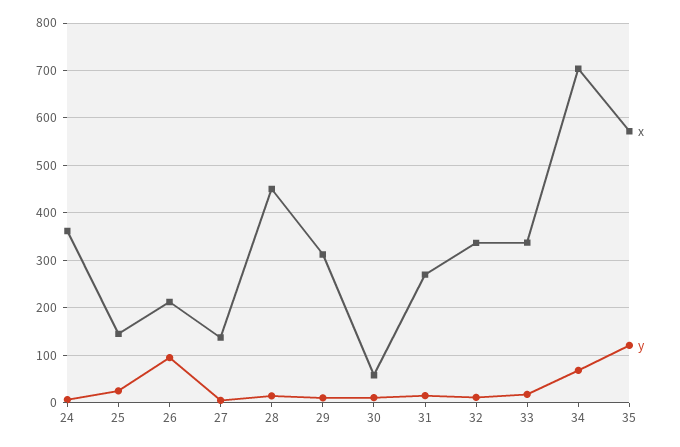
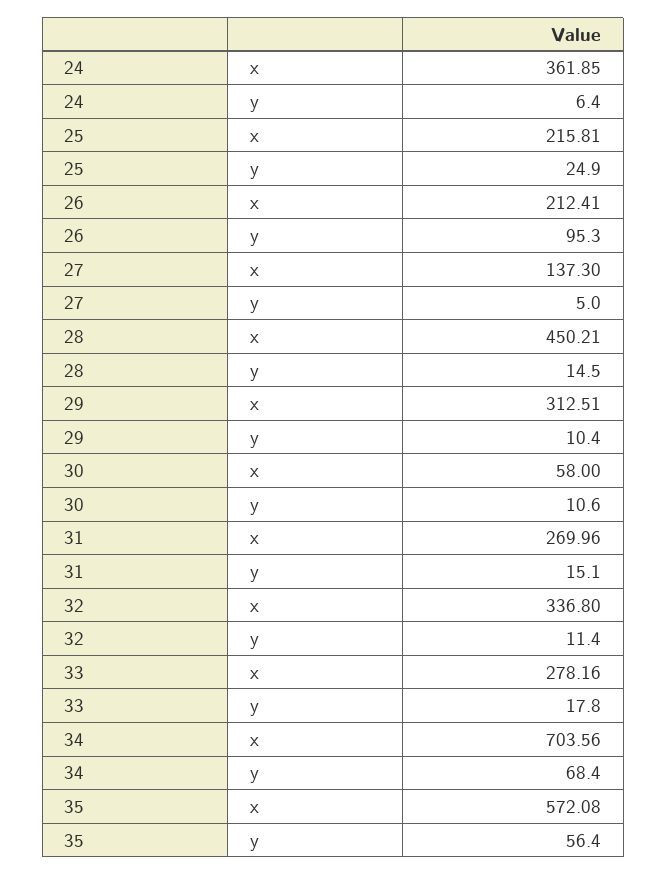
x, 25: 140 -> 215.81
x, 33: 340 -> 278.16
y, 35: 120 -> 56.4

